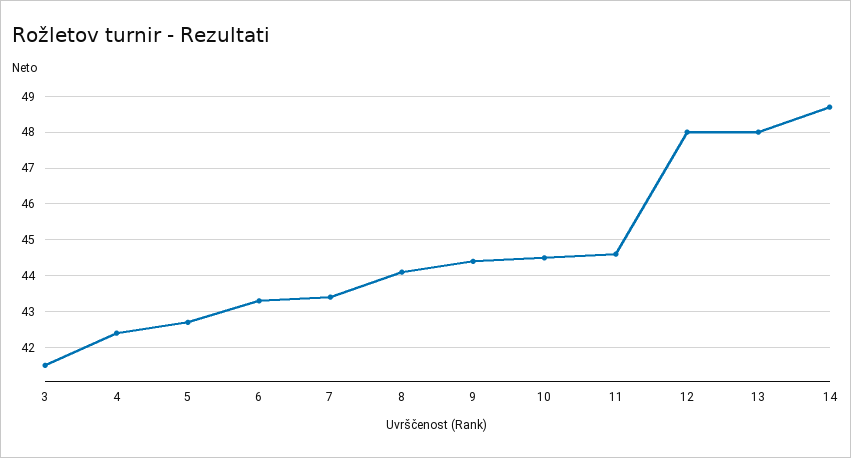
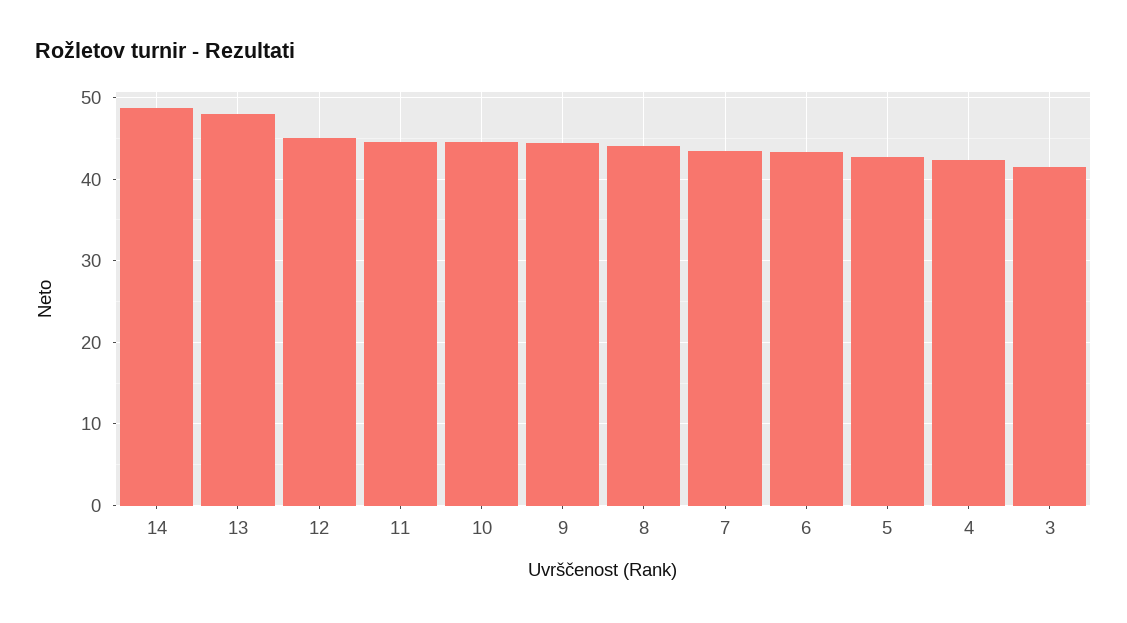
12: 48 -> 45

